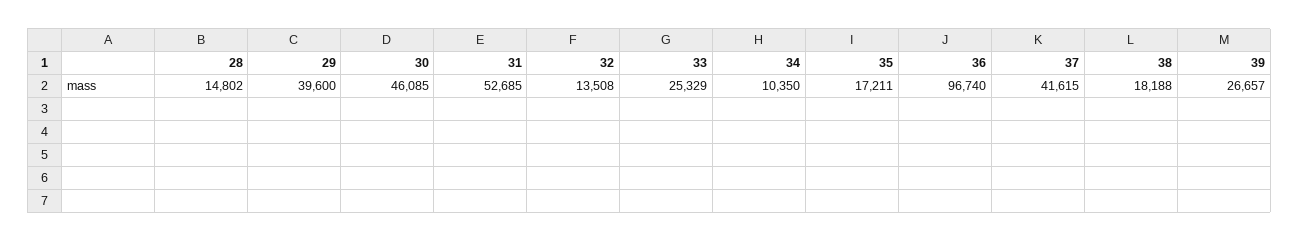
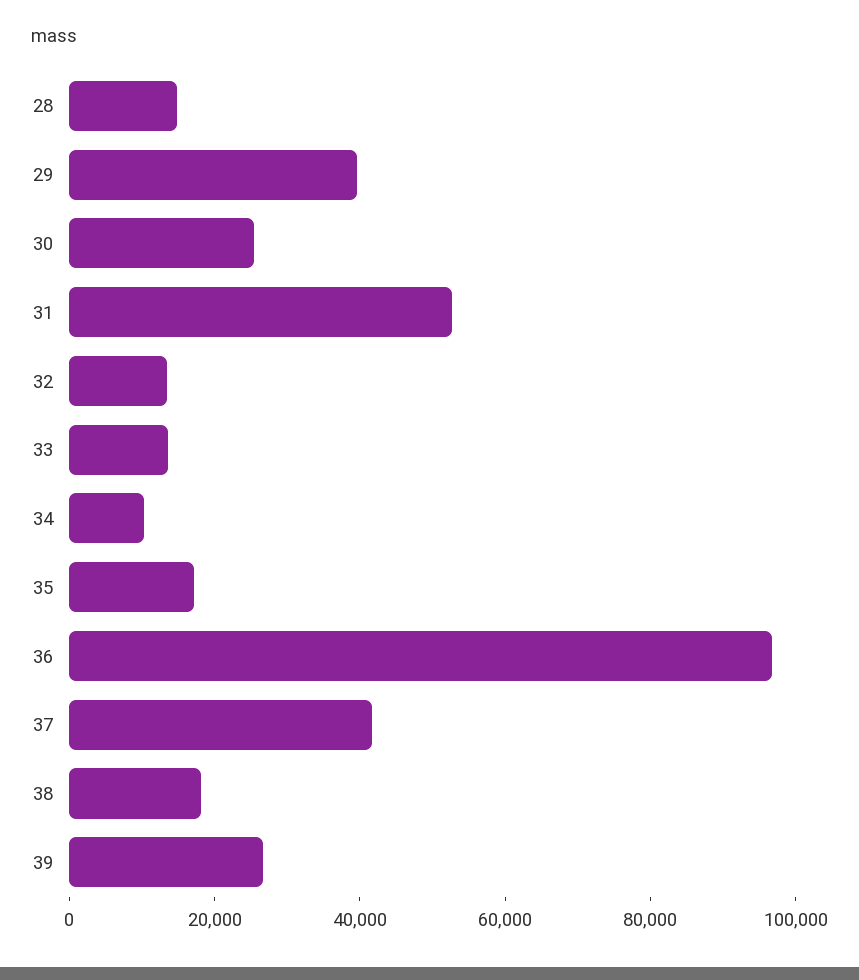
30: 46085 -> 25000
33: 25329 -> 15000

